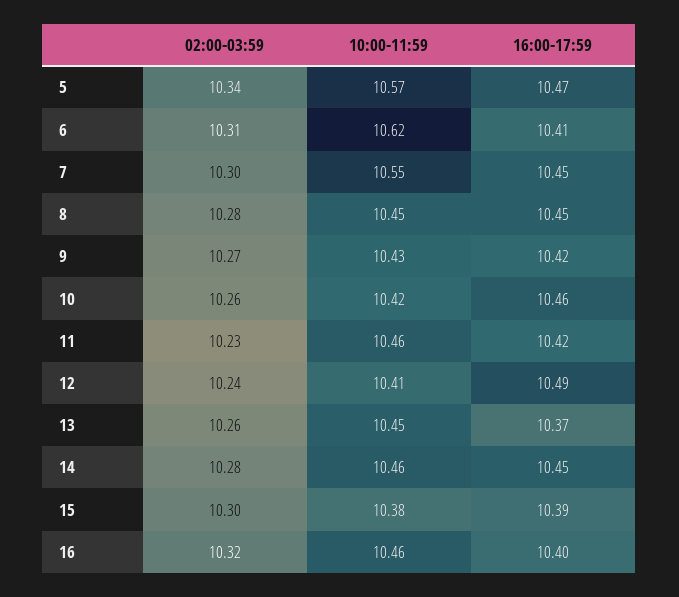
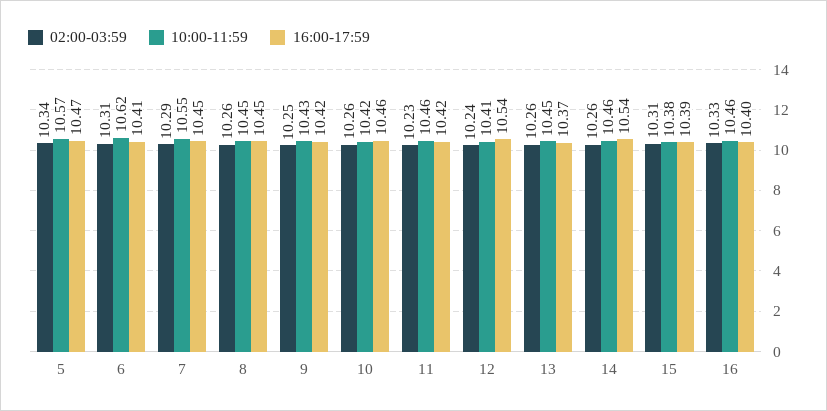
02:00-03:59, 7: 10.3 -> 10.29
02:00-03:59, 8: 10.28 -> 10.26
02:00-03:59, 9: 10.27 -> 10.25
16:00-17:59, 12: 10.49 -> 10.54
02:00-03:59, 14: 10.28 -> 10.26
16:00-17:59, 14: 10.45 -> 10.54
02:00-03:59, 15: 10.3 -> 10.31
02:00-03:59, 16: 10.32 -> 10.33

